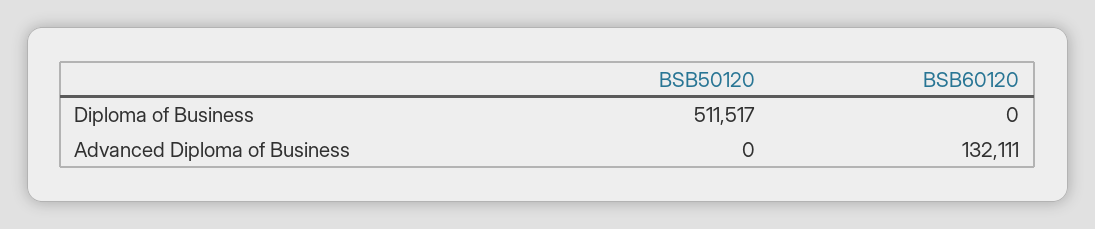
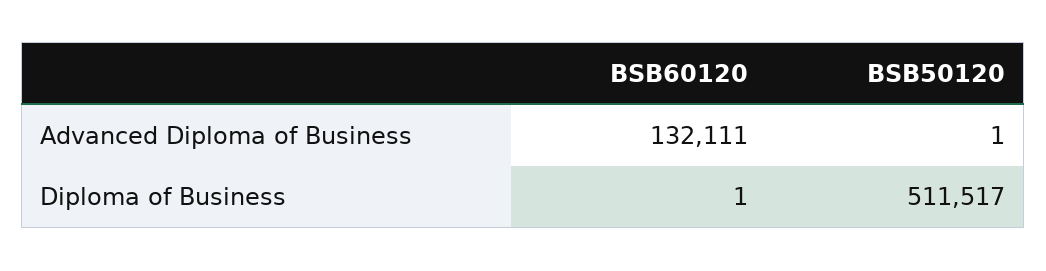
BSB60120, Diploma of Business: 0 -> 1
BSB50120, Advanced Diploma of Business: 0 -> 1

